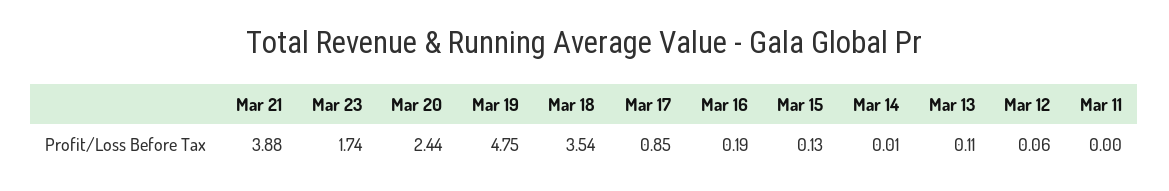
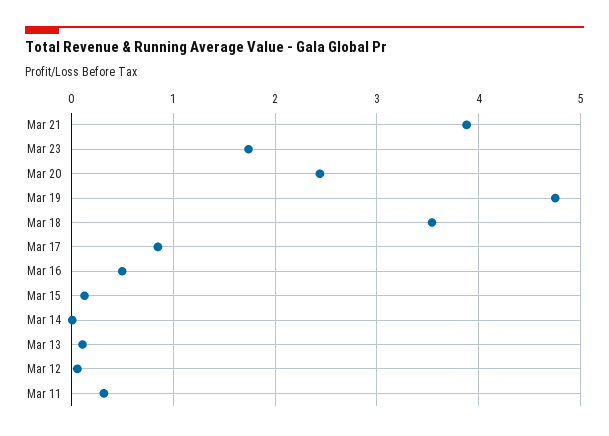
Mar 16: 0.19 -> 0.5
Mar 11: 0 -> 0.3

